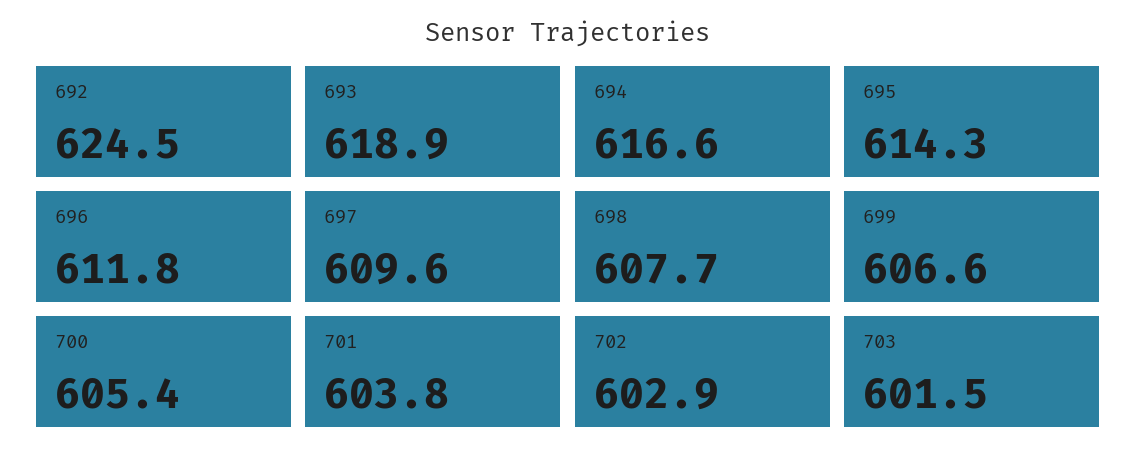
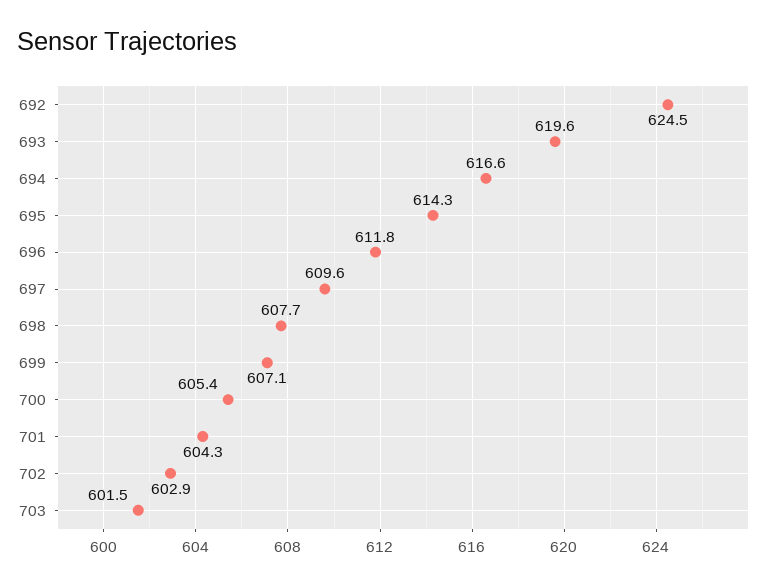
693: 618.9 -> 619.6
699: 606.6 -> 607.1
701: 603.8 -> 604.3

